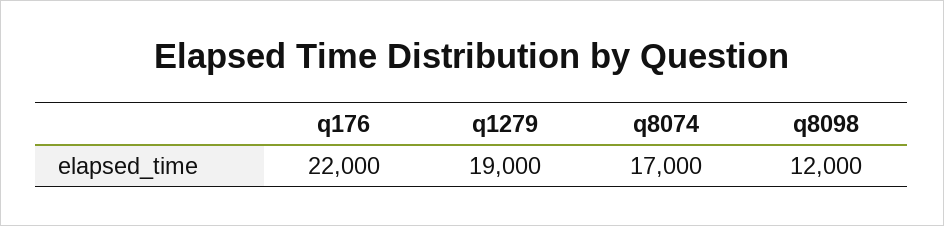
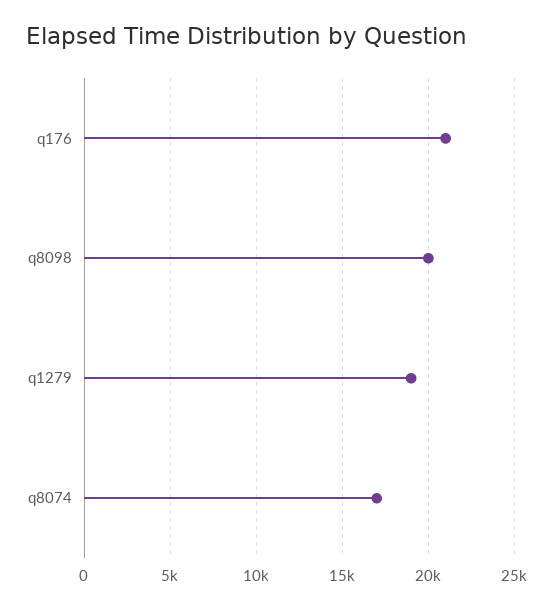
q176: 22000 -> 21000
q8098: 12000 -> 20000

